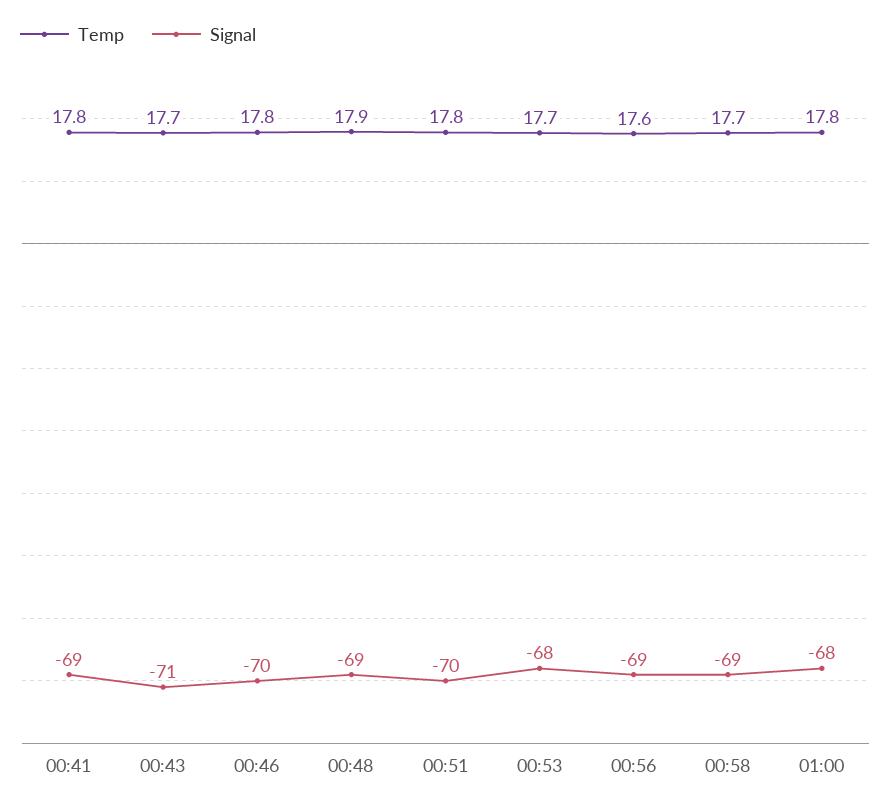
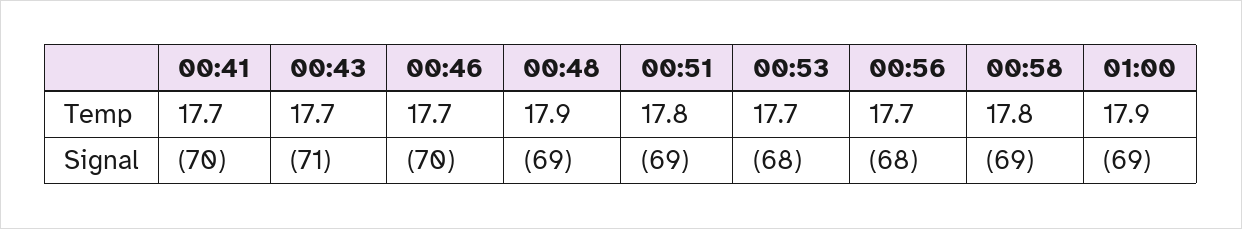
Temp, 00:41: 17.8 -> 17.7
Signal, 00:41: -69 -> -70
Temp, 00:46: 17.8 -> 17.7
Signal, 00:51: -70 -> -69
Temp, 00:56: 17.6 -> 17.7
Signal, 00:56: -69 -> -68
Temp, 00:58: 17.7 -> 17.8
Temp, 01:00: 17.8 -> 17.9
Signal, 01:00: -68 -> -69

